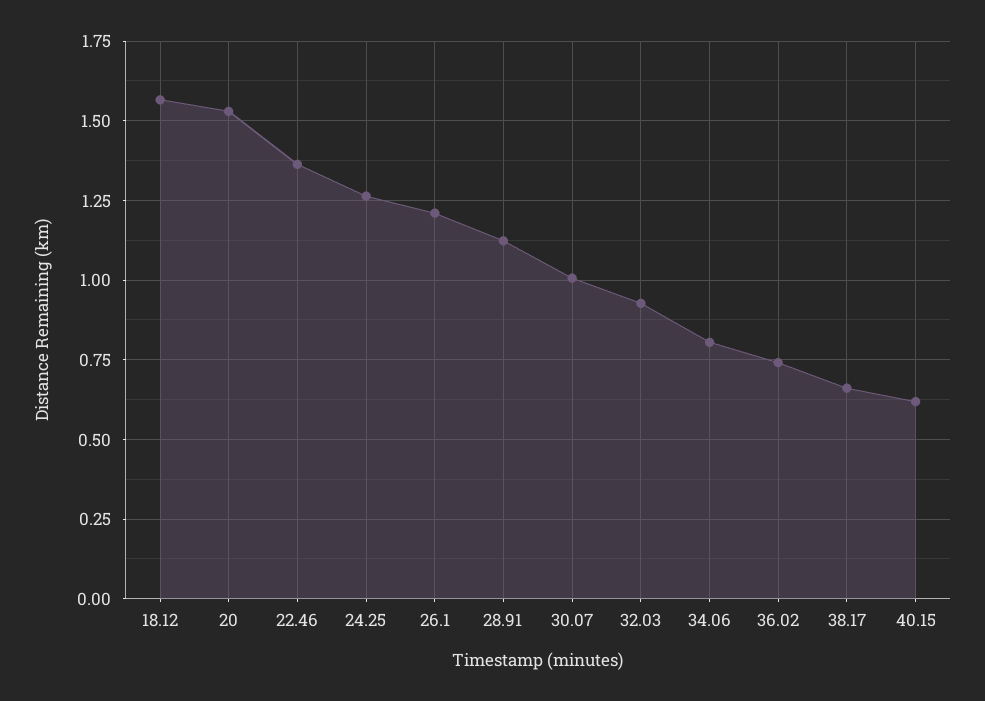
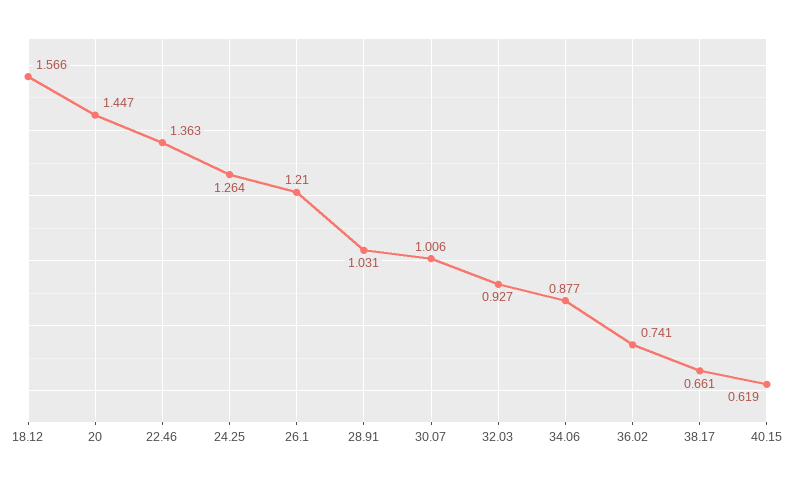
20: 1.525 -> 1.447
28.91: 1.125 -> 1.031
34.06: 0.8 -> 0.877

